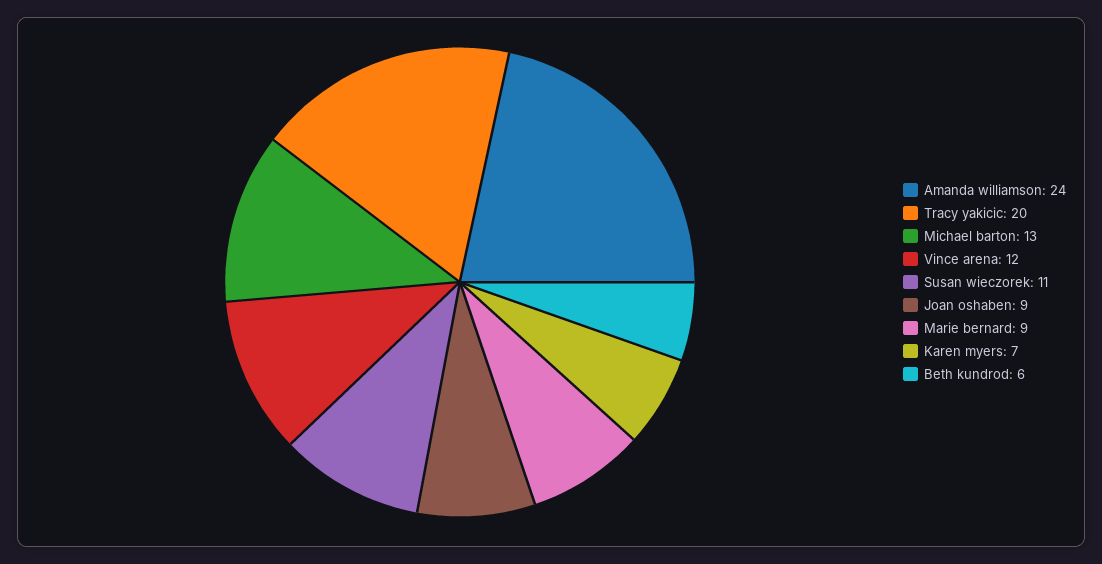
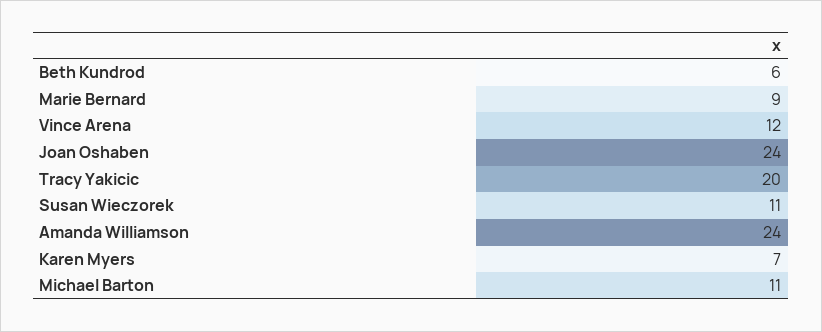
Michael barton: 13 -> 11
Joan oshaben: 9 -> 24

